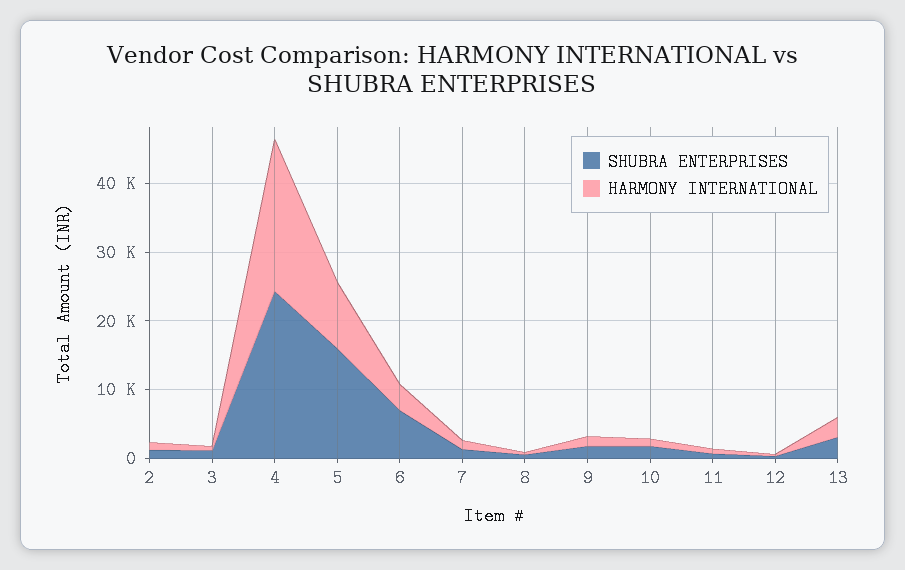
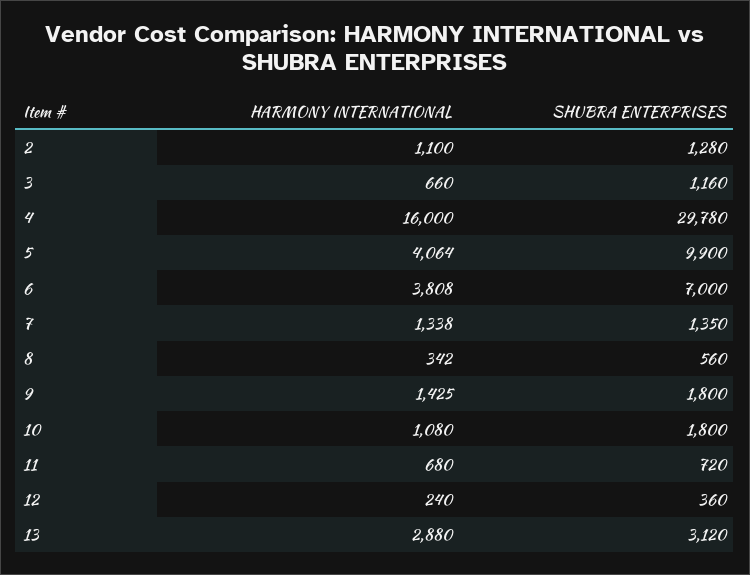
SHUBRA ENTERPRISES, 4: 24000 -> 29780
HARMONY INTERNATIONAL, 4: 22000 -> 16000
SHUBRA ENTERPRISES, 5: 16000 -> 9900
HARMONY INTERNATIONAL, 5: 10000 -> 4064

